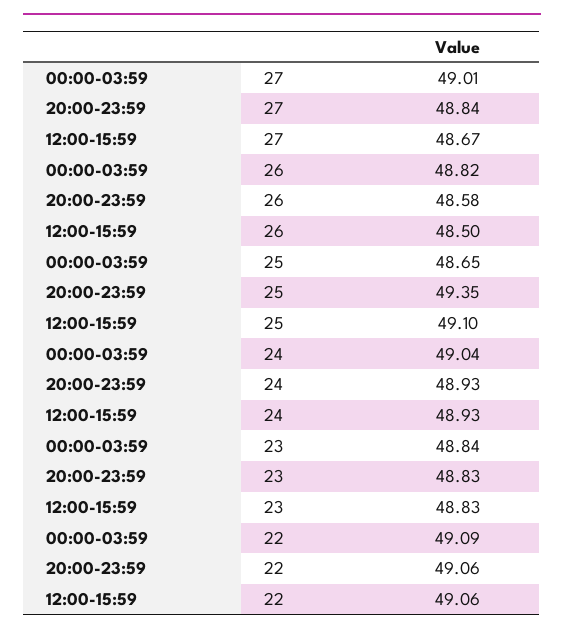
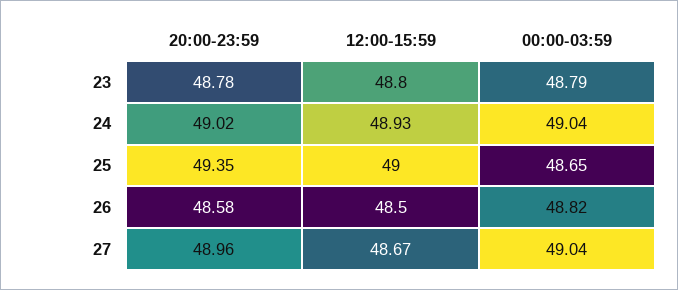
00:00-03:59, 27: 49.01 -> 49.04
20:00-23:59, 27: 48.84 -> 48.96
12:00-15:59, 25: 49.1 -> 49
20:00-23:59, 24: 48.93 -> 49.02
00:00-03:59, 23: 48.84 -> 48.79
20:00-23:59, 23: 48.83 -> 48.78
12:00-15:59, 23: 48.83 -> 48.8
00:00-03:59, 22: 49.09 -> none
20:00-23:59, 22: 49.06 -> none
12:00-15:59, 22: 49.06 -> none

